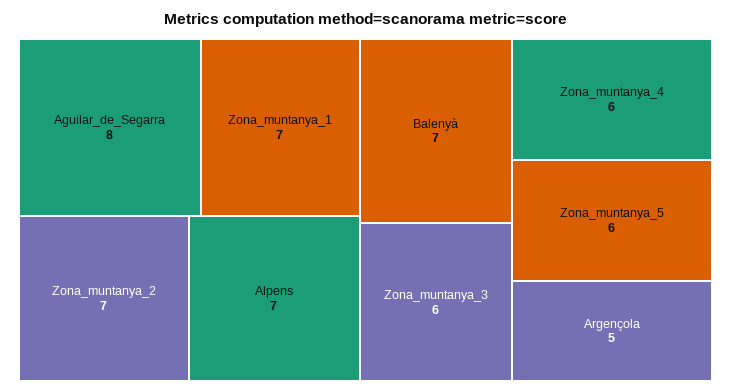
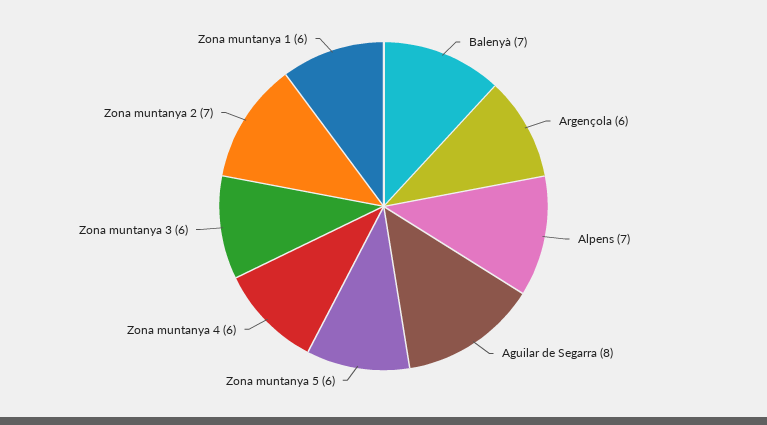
Zona_muntanya_1: 7 -> 6
Argençola: 5 -> 6

